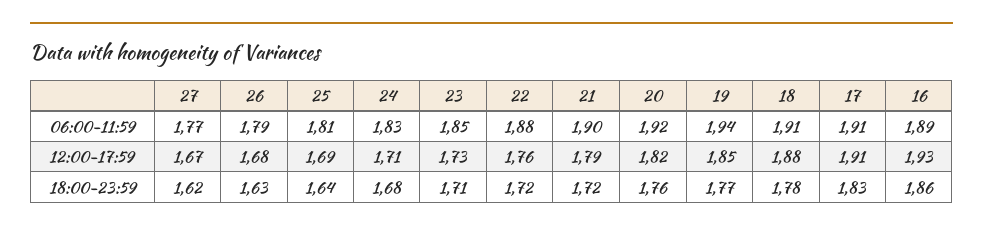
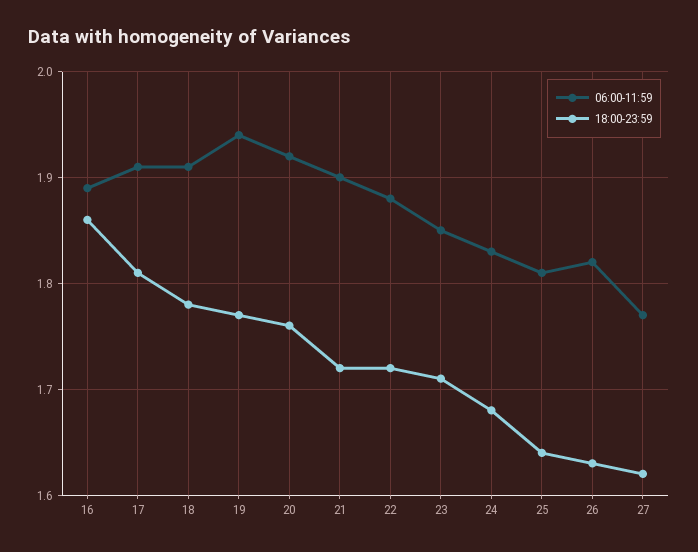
06:00-11:59, 26: 1.79 -> 1.82
12:00-17:59, 27: 1.67 -> none
12:00-17:59, 26: 1.68 -> none
12:00-17:59, 25: 1.69 -> none
12:00-17:59, 24: 1.71 -> none
12:00-17:59, 23: 1.73 -> none
12:00-17:59, 22: 1.76 -> none
12:00-17:59, 21: 1.79 -> none
12:00-17:59, 20: 1.82 -> none
12:00-17:59, 19: 1.85 -> none
12:00-17:59, 18: 1.88 -> none
12:00-17:59, 17: 1.91 -> none
12:00-17:59, 16: 1.93 -> none
18:00-23:59, 17: 1.83 -> 1.81

